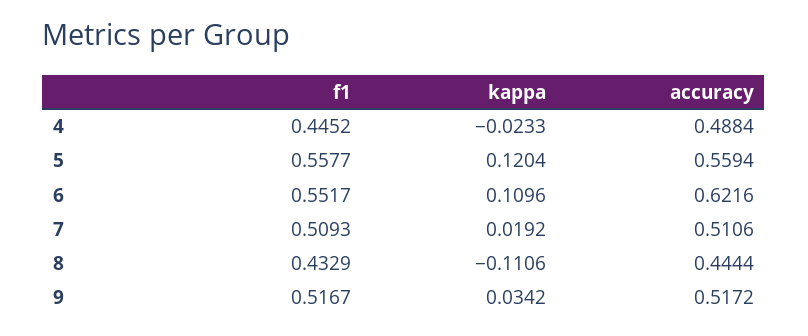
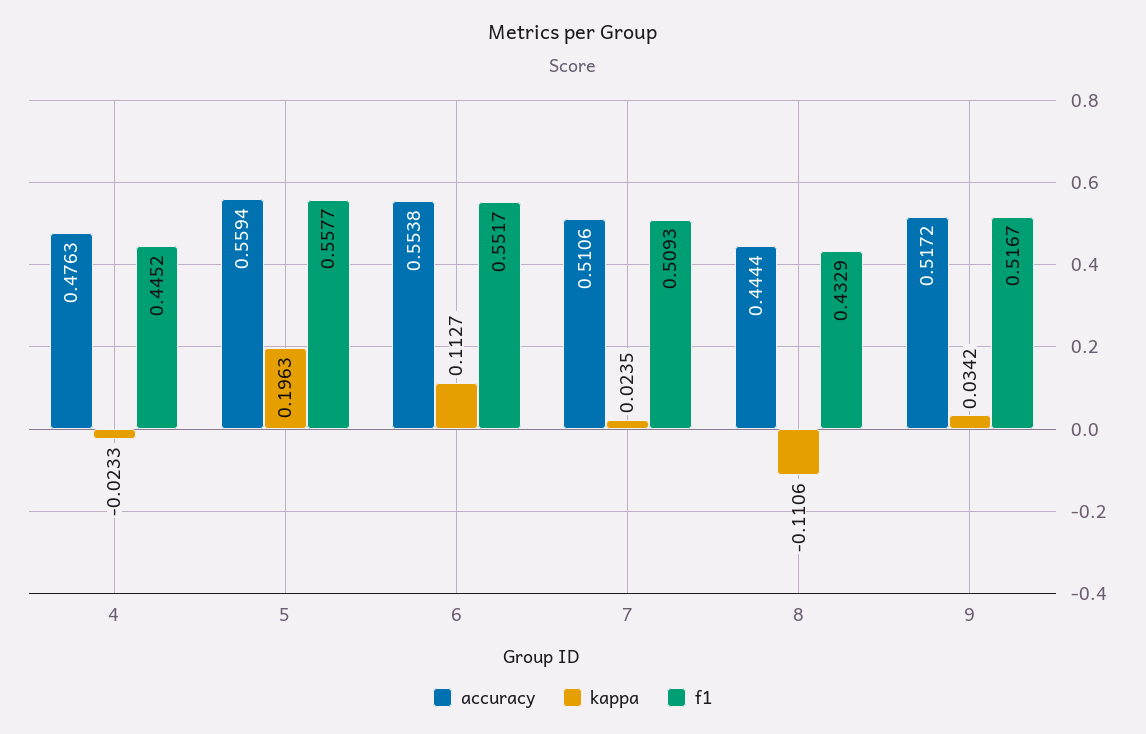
accuracy, 4: 0.4884 -> 0.4763
kappa, 5: 0.1204 -> 0.1963
kappa, 6: 0.1096 -> 0.1127
accuracy, 6: 0.6216 -> 0.5538
kappa, 7: 0.0192 -> 0.0235

